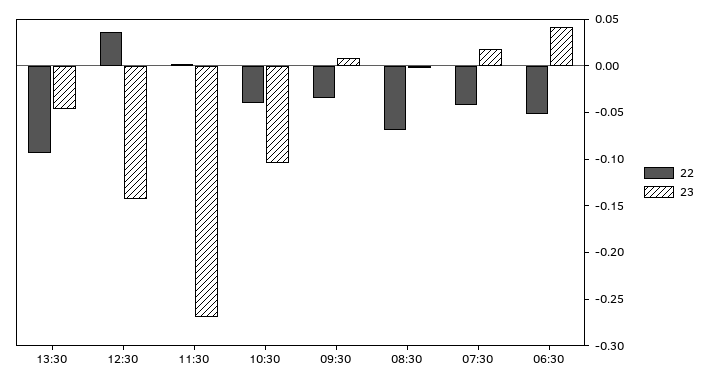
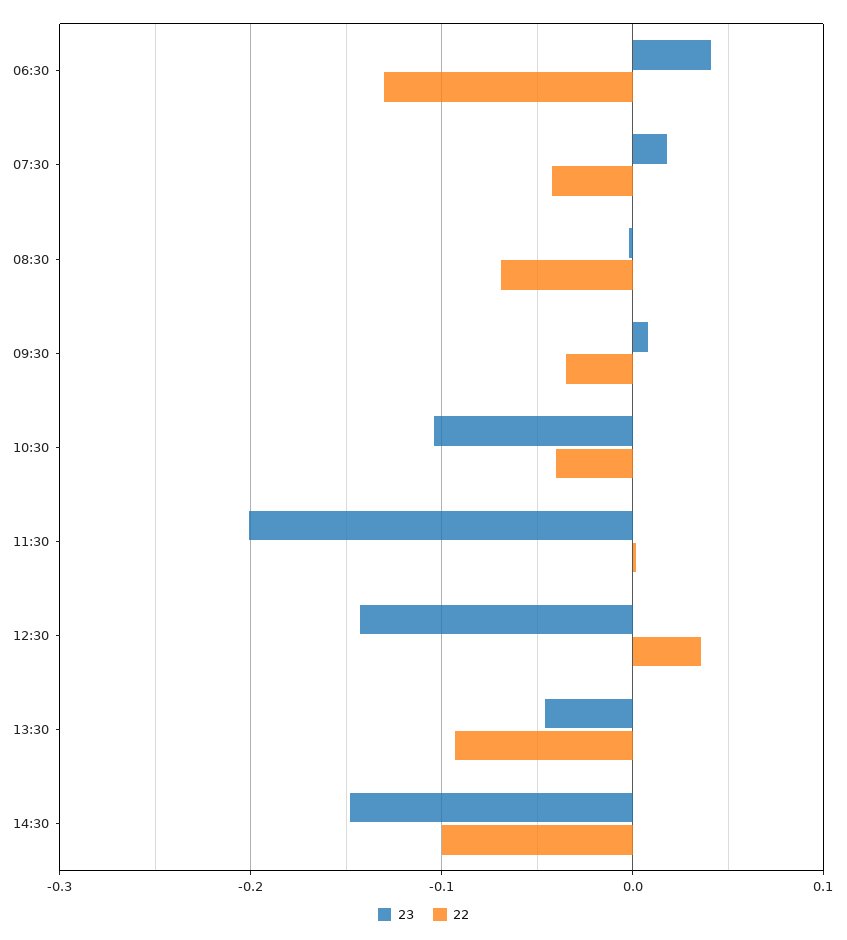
23, 11:30: -0.27 -> -0.2
22, 06:30: -0.05 -> -0.13
23, 14:30: none -> -0.15
22, 14:30: none -> -0.1

